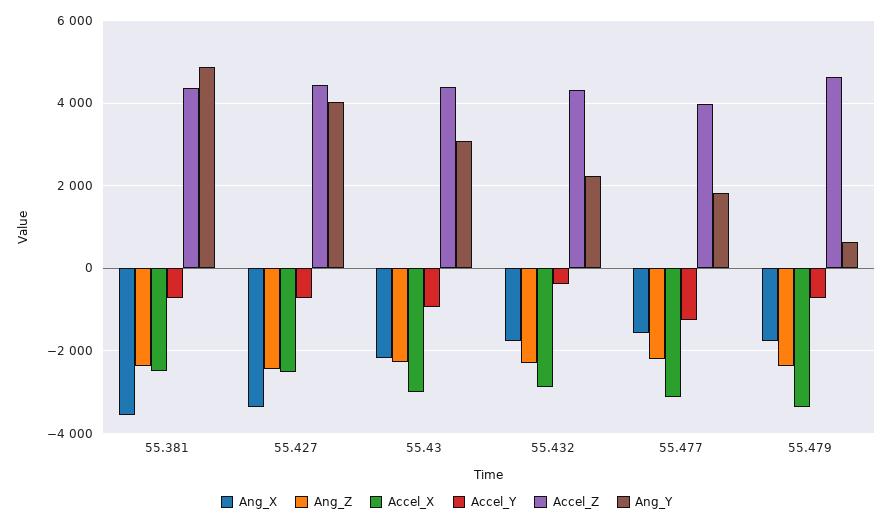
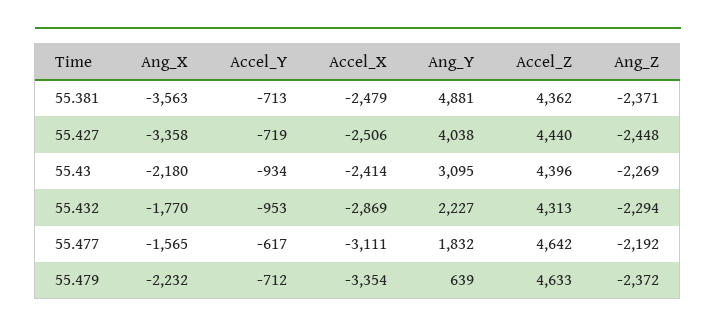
Accel_X, 55.43: -3000 -> -2414
Accel_Y, 55.432: -400 -> -953
Accel_Y, 55.477: -1200 -> -617
Accel_Z, 55.477: 4000 -> 4642
Ang_X, 55.479: -1800 -> -2232

